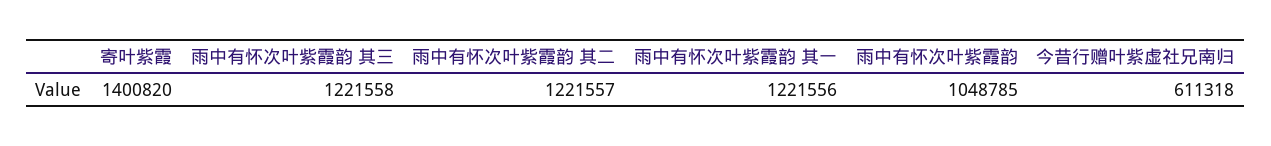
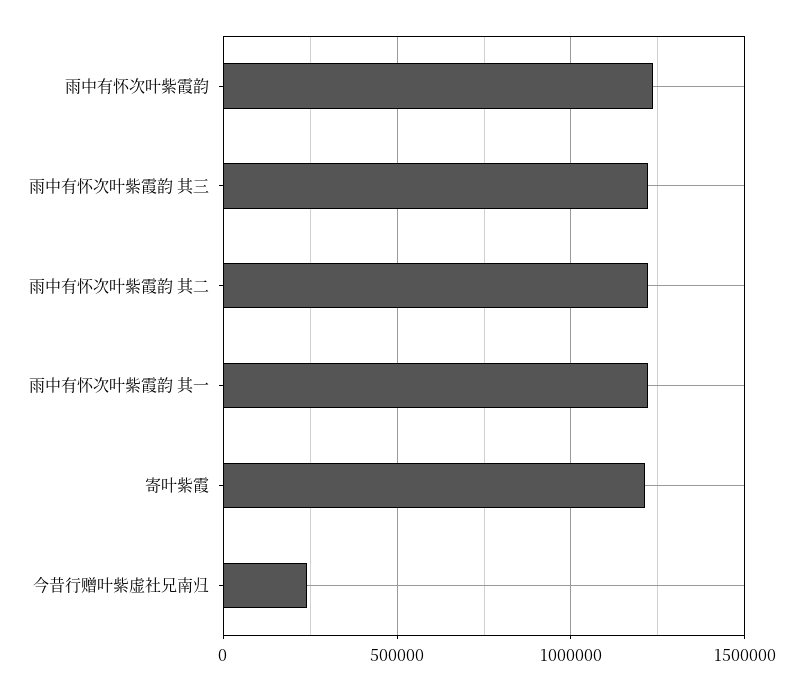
寄叶紫霞: 1400820 -> 1200000
雨中有怀次叶紫霞韵: 1048785 -> 1250000
今昔行赠叶紫虚社兄南归: 611318 -> 250000

